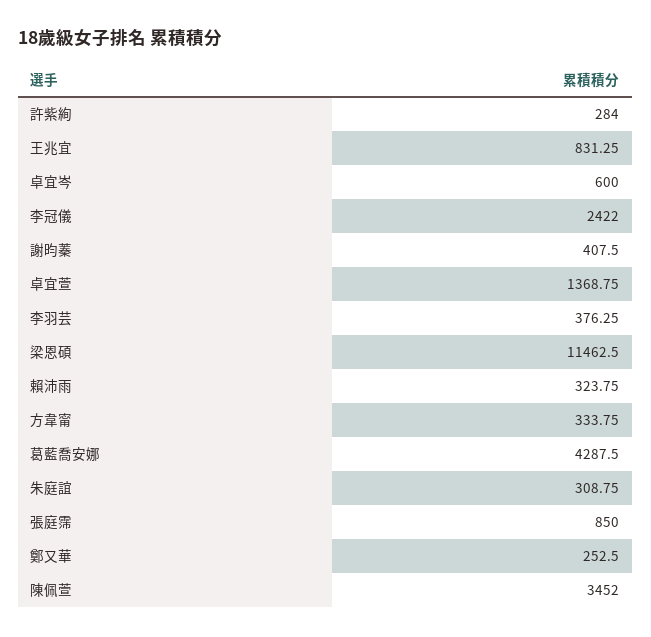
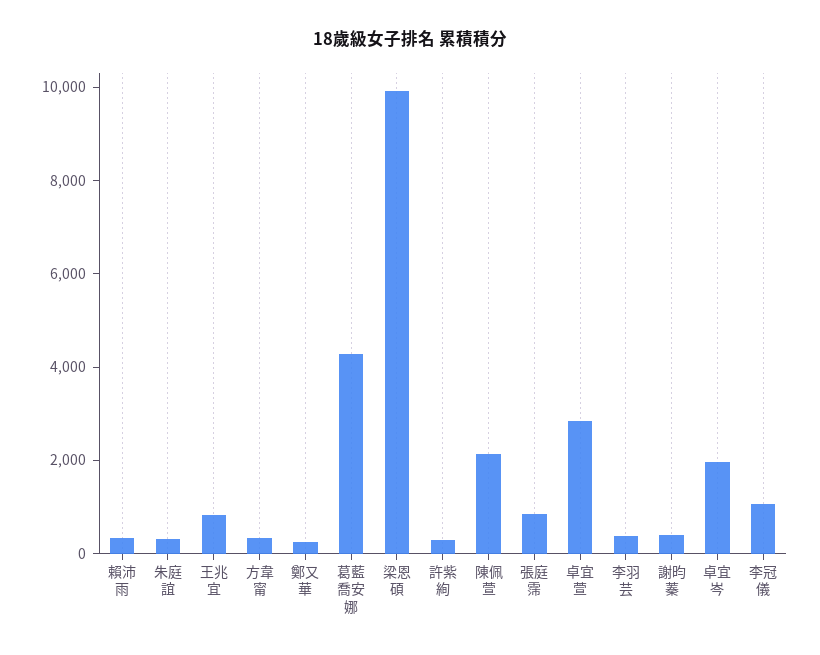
卓宜岑: 600 -> 2000
李冠儀: 2422 -> 1000
卓宜萱: 1368.75 -> 3000
梁恩碩: 11462.5 -> 10000
陳佩萱: 3452 -> 2000

